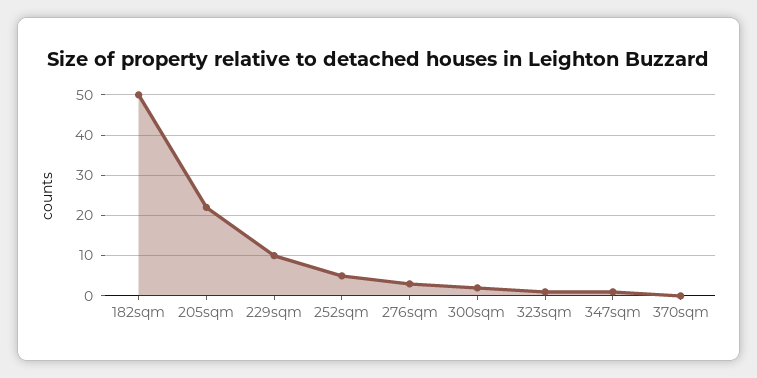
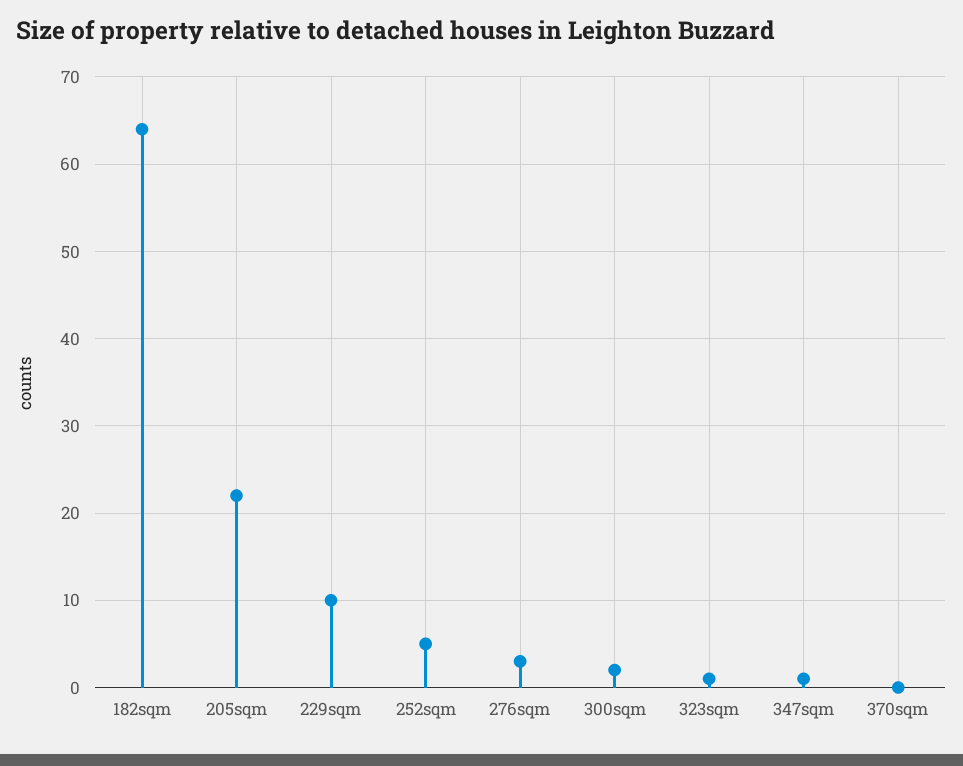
182sqm: 50 -> 64

